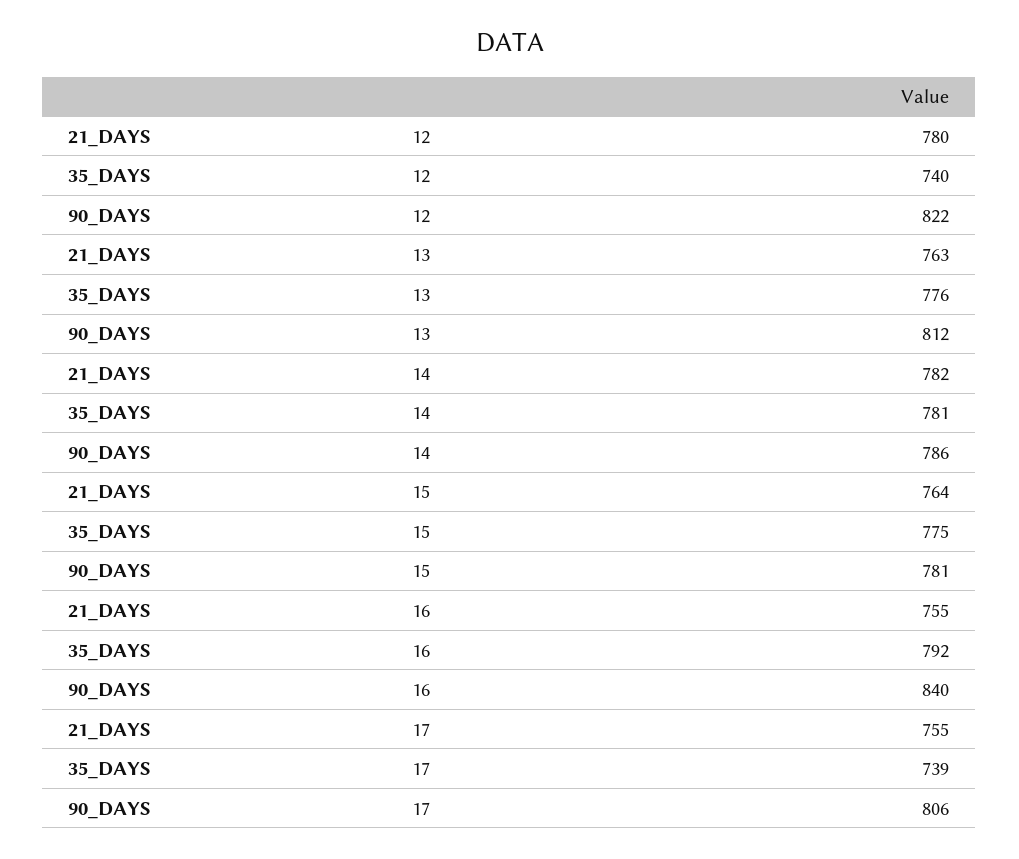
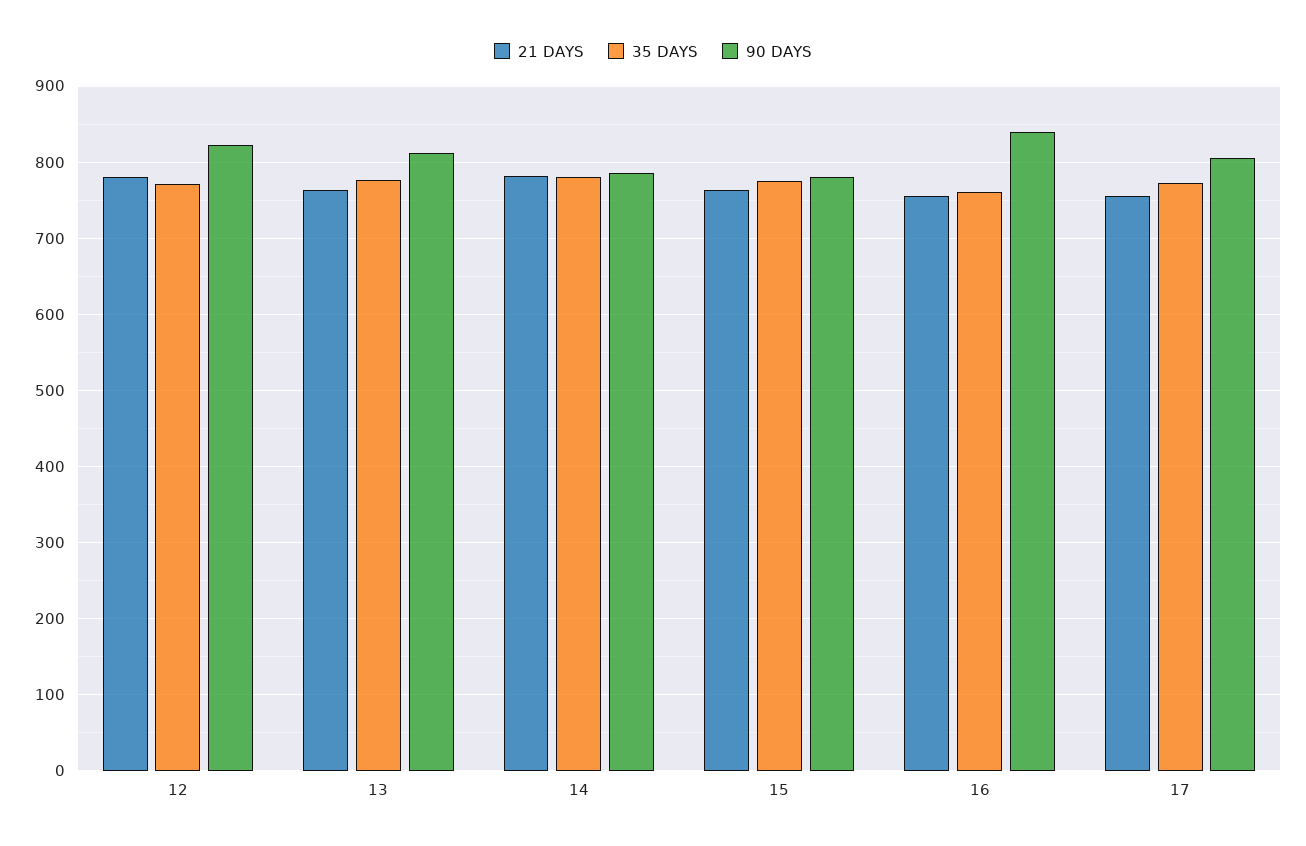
35_DAYS, 12: 740 -> 770
35_DAYS, 16: 792 -> 760
35_DAYS, 17: 739 -> 770

